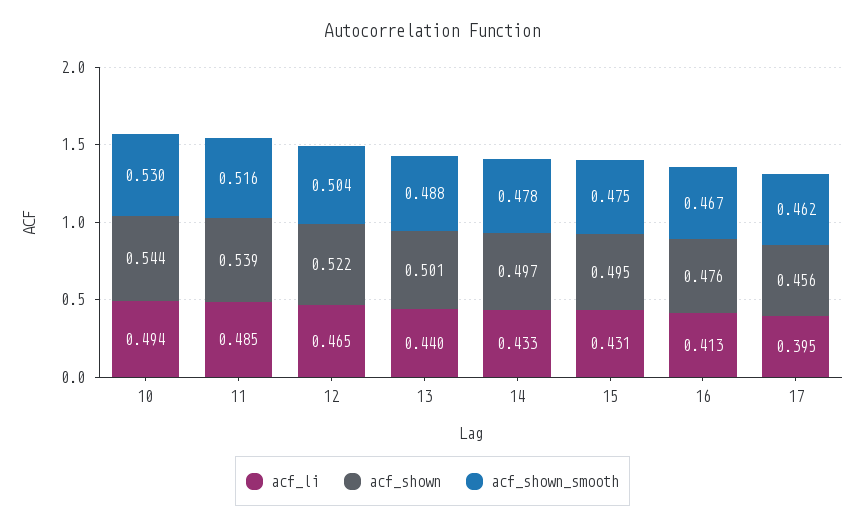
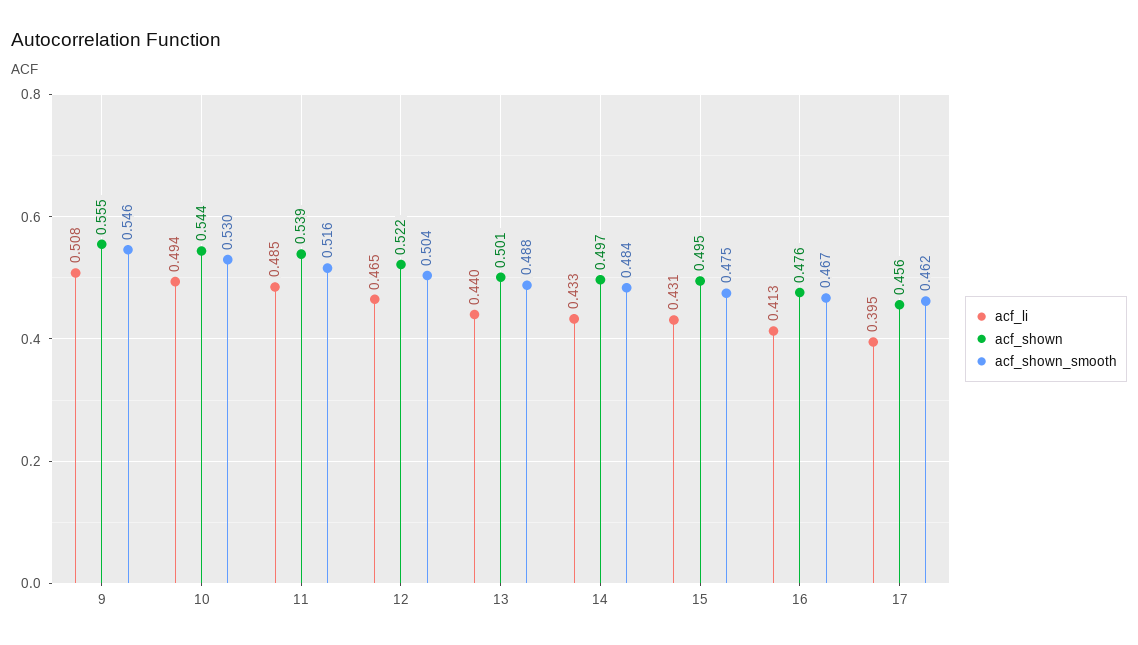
acf_shown_smooth, 14: 0.478 -> 0.484
acf_li, 9: none -> 0.508
acf_shown, 9: none -> 0.555
acf_shown_smooth, 9: none -> 0.546

